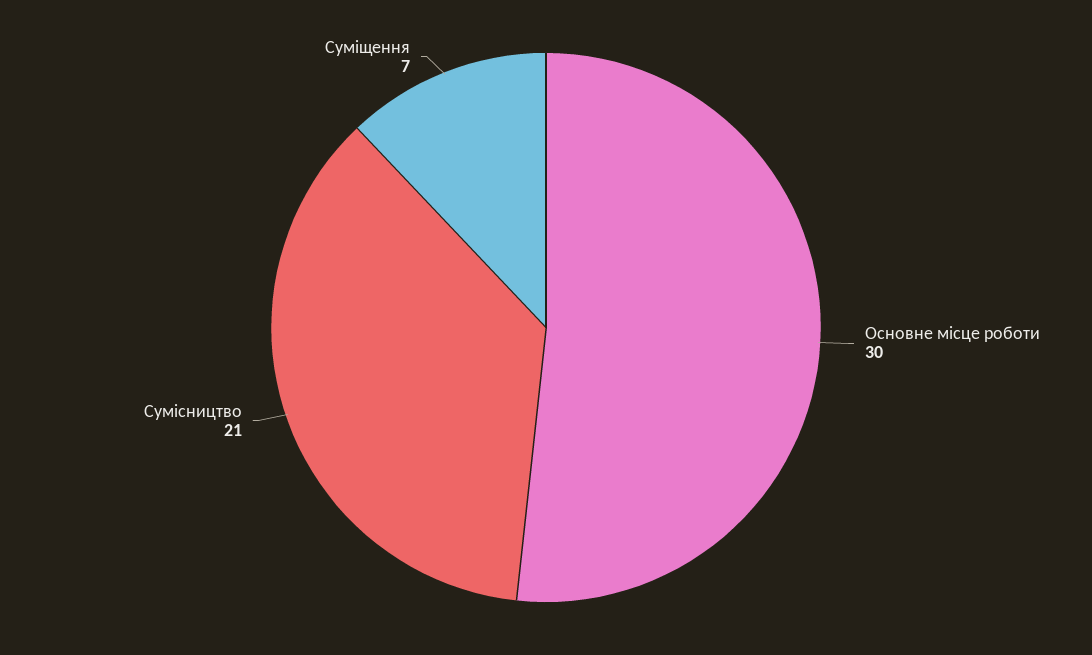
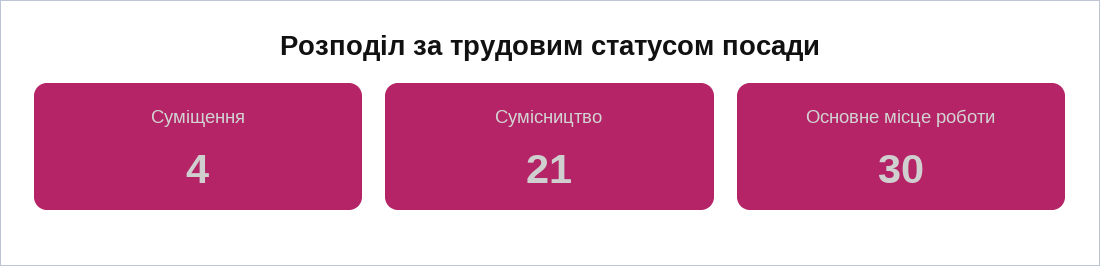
Суміщення: 7 -> 4

